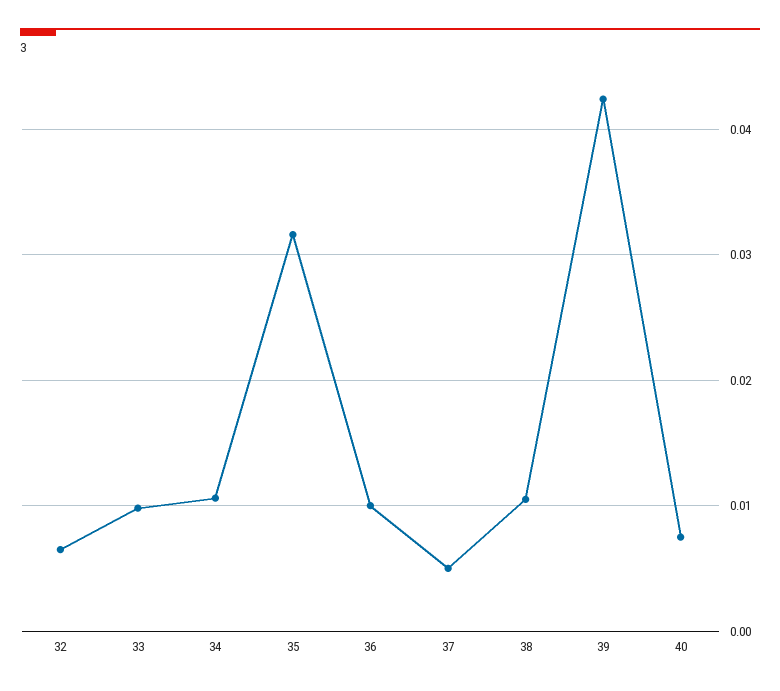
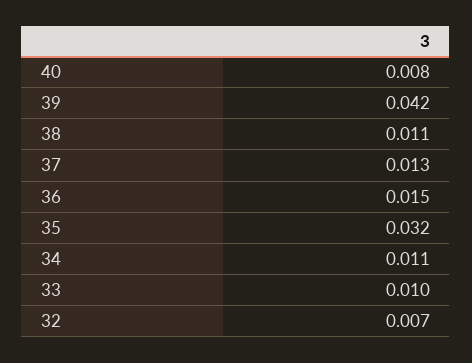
36: 0.01 -> 0.015
37: 0.005 -> 0.013

